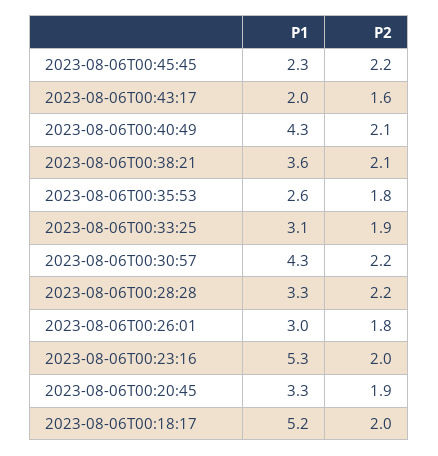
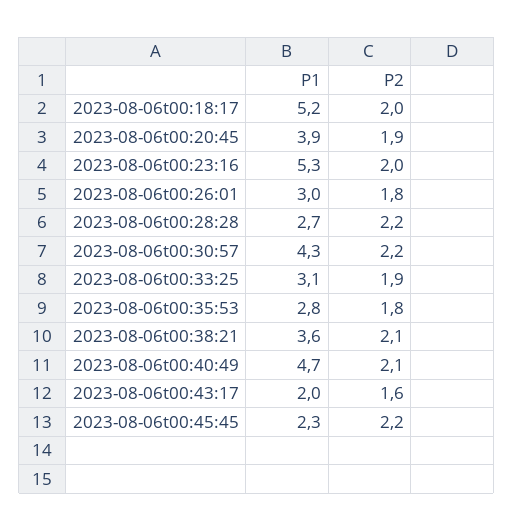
P1, 2023-08-06T00:40:49: 4.3 -> 4.7
P1, 2023-08-06T00:35:53: 2.6 -> 2.8
P1, 2023-08-06T00:28:28: 3.3 -> 2.7
P1, 2023-08-06T00:20:45: 3.3 -> 3.9

